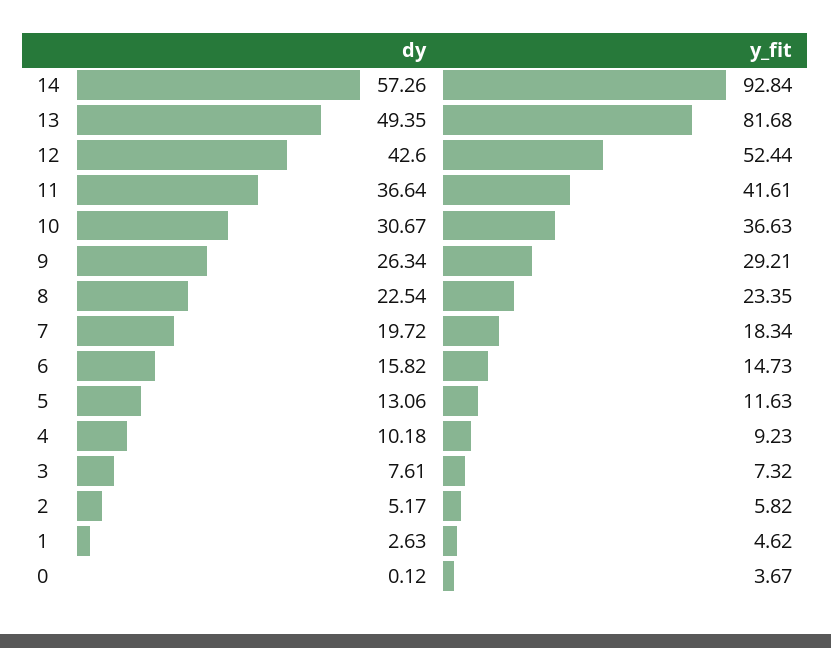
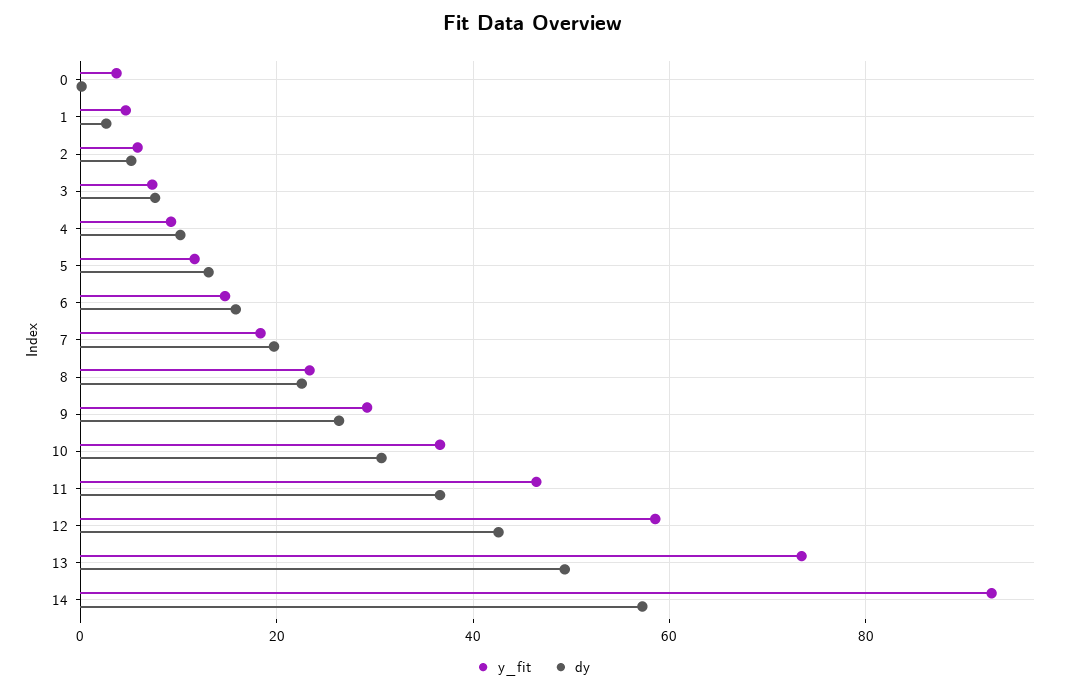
y_fit, 13: 81.68 -> 74
y_fit, 12: 52.44 -> 58
y_fit, 11: 41.61 -> 46

